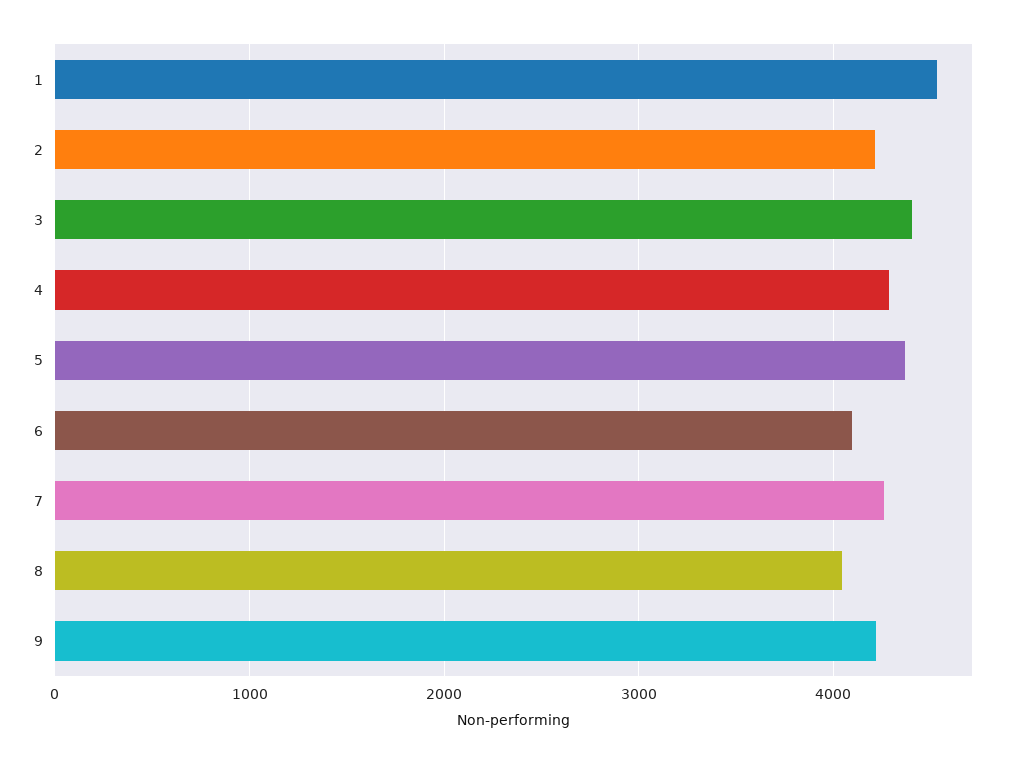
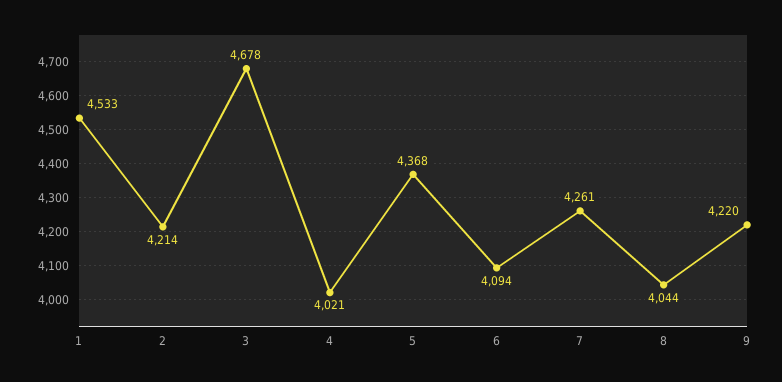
3: 4400 -> 4678
4: 4300 -> 4021

